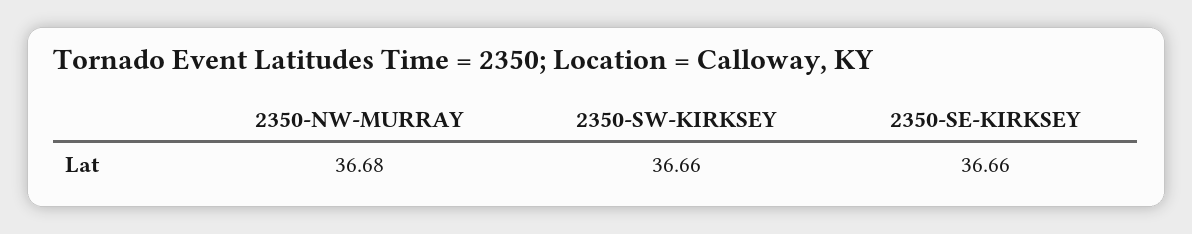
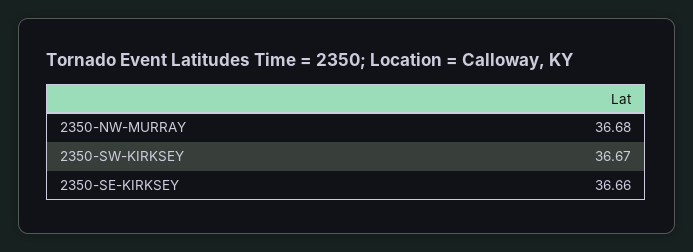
2350-SW-KIRKSEY: 36.66 -> 36.67

